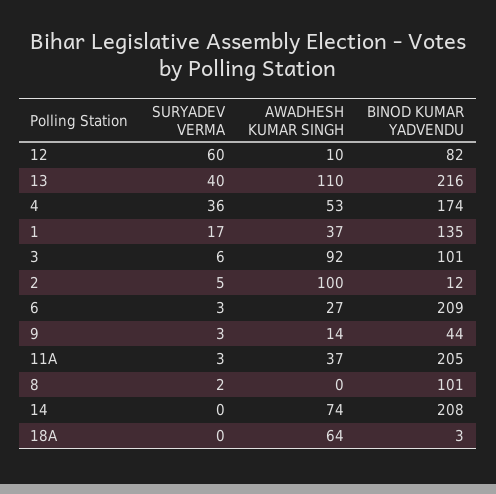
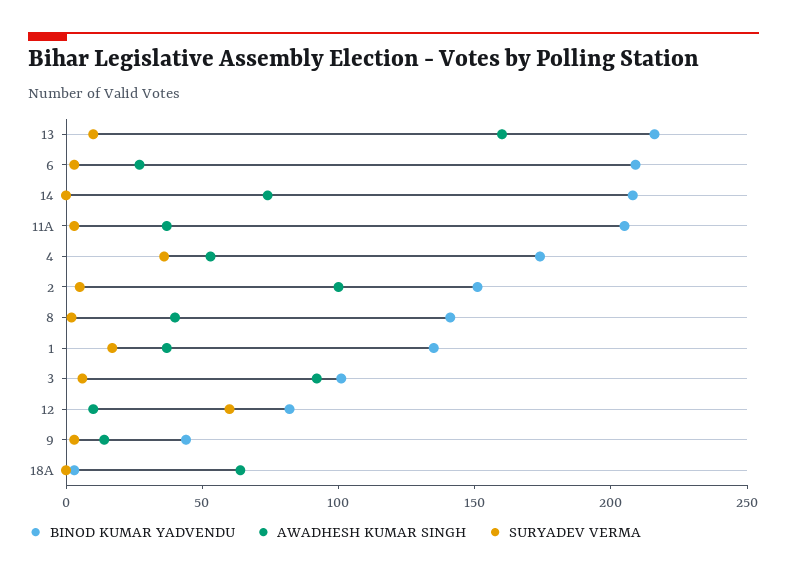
SURYADEV VERMA, 13: 40 -> 10
AWADHESH KUMAR SINGH, 13: 110 -> 160
BINOD KUMAR YADVENDU, 2: 12 -> 150
AWADHESH KUMAR SINGH, 8: 0 -> 40
BINOD KUMAR YADVENDU, 8: 101 -> 140

